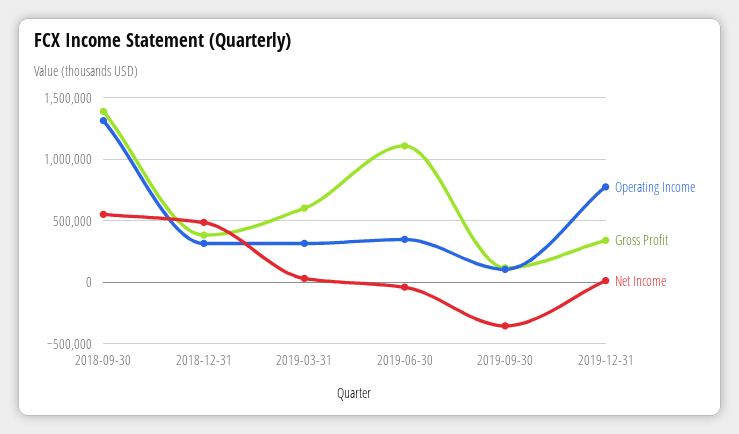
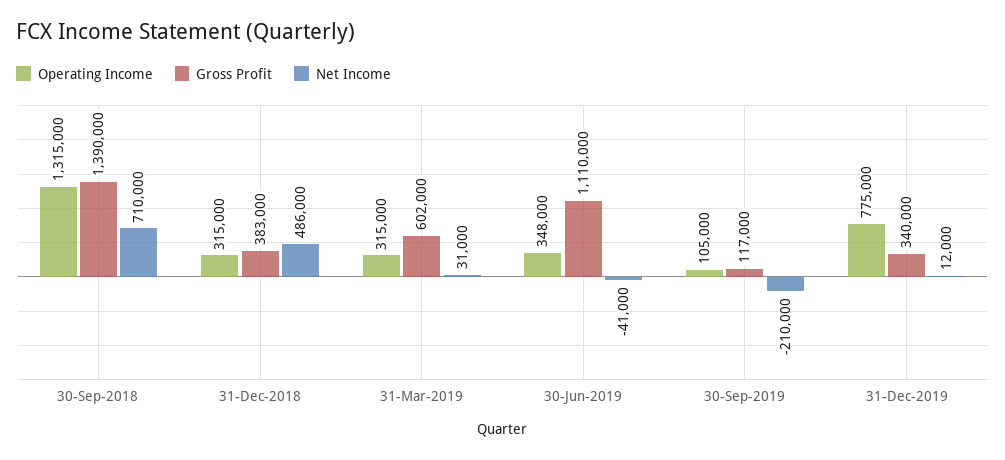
Net Income, 2018-09-30: 550000 -> 710000
Net Income, 2019-09-30: -350000 -> -210000

